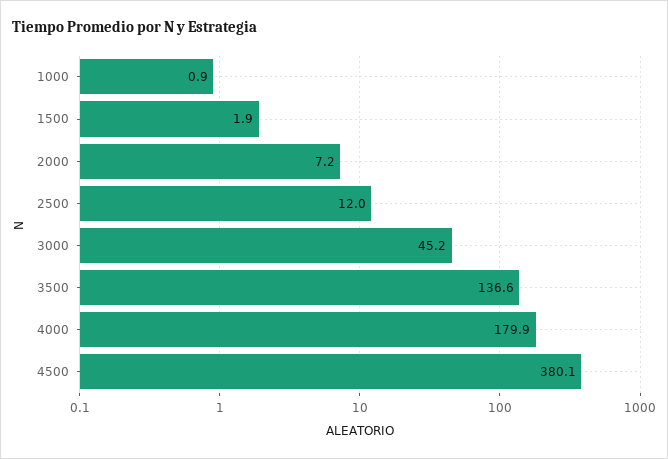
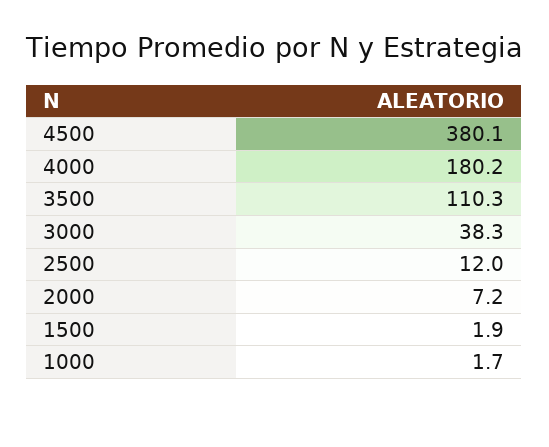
1000: 0.9 -> 1.7
3000: 45.2 -> 38.3
3500: 136.6 -> 110.3
4000: 179.9 -> 180.2

